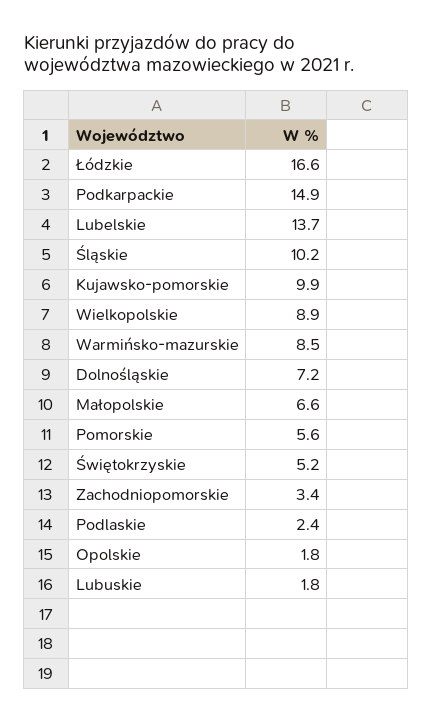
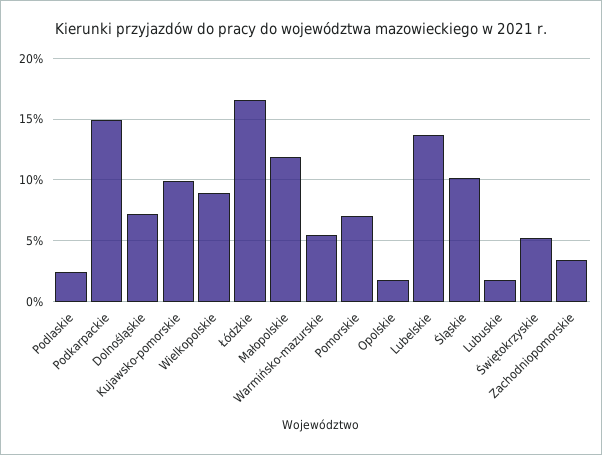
Warmińsko-mazurskie: 8.5 -> 5.5
Małopolskie: 6.6 -> 12
Pomorskie: 5.6 -> 7

